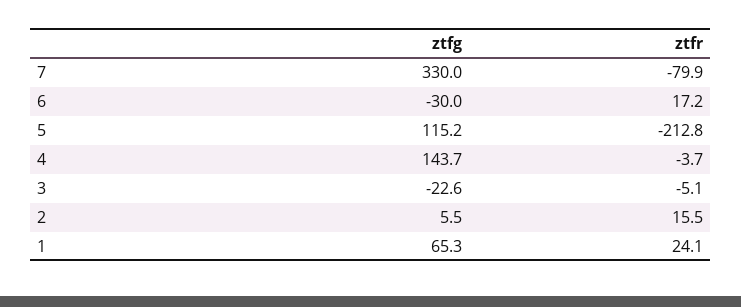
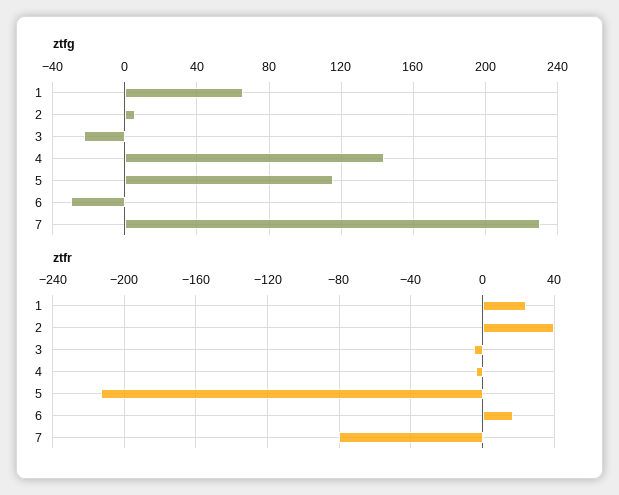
ztfg, 7: 330 -> 230
ztfr, 2: 15.5 -> 40

